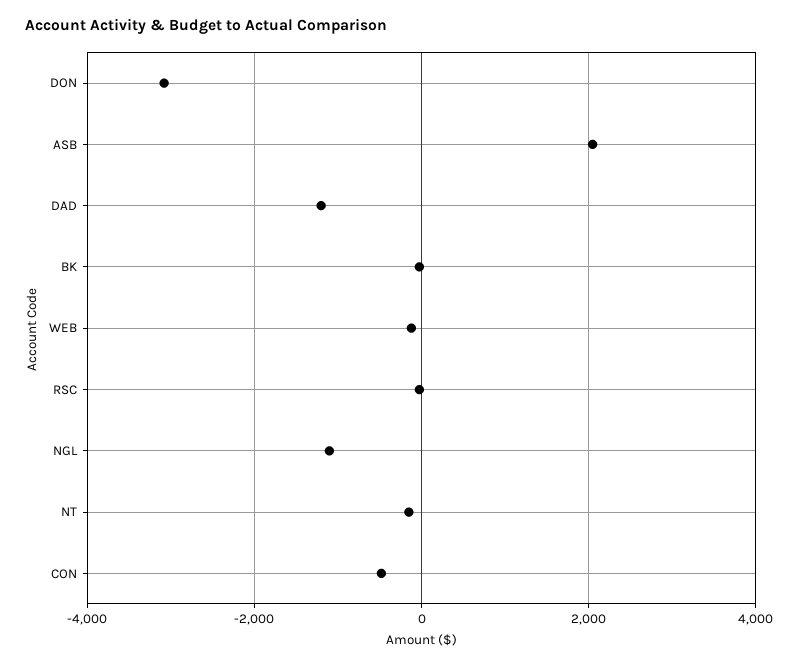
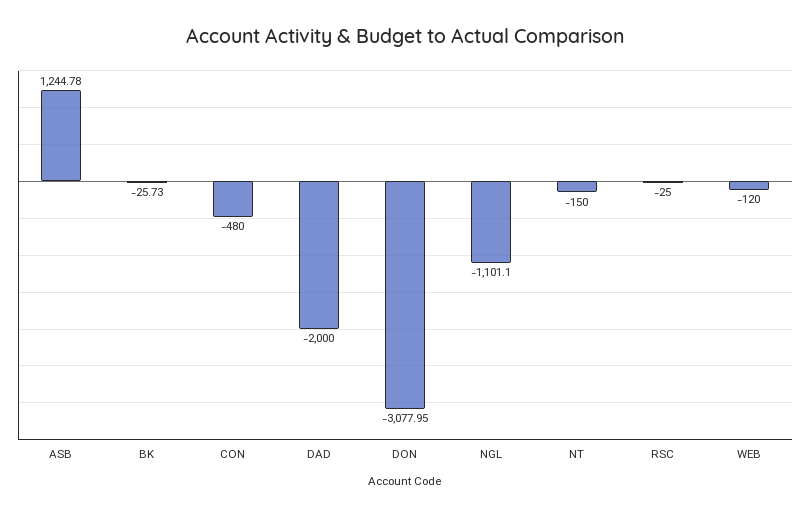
ASB: 2000 -> 1244.78
DAD: -1200 -> -2000

